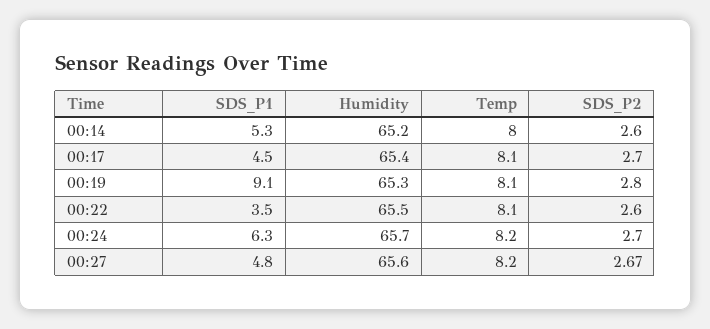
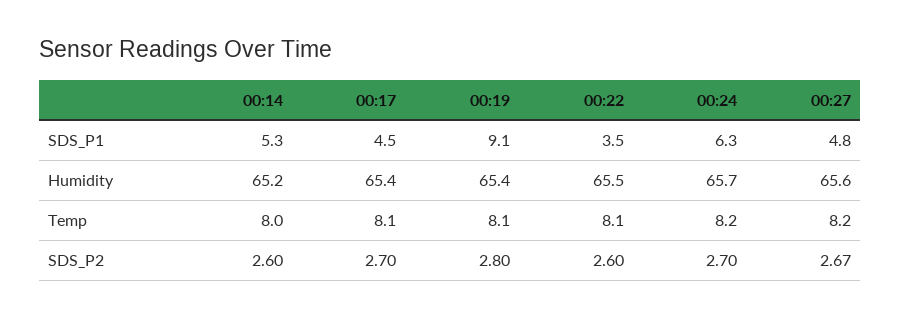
Humidity, 00:19: 65.3 -> 65.4

